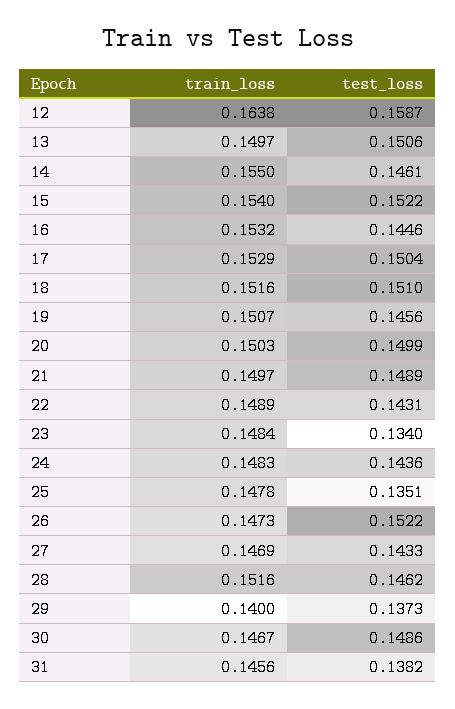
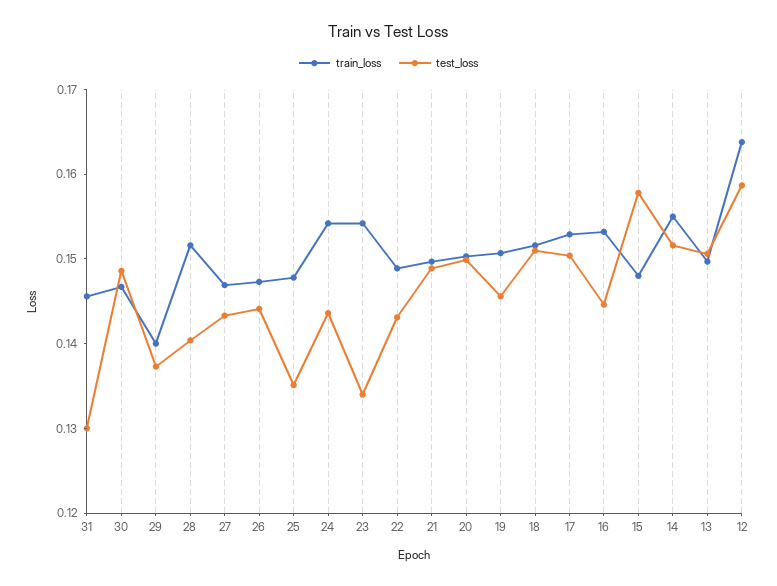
test_loss, 14: 0.1461 -> 0.152
train_loss, 15: 0.154 -> 0.148
test_loss, 15: 0.1522 -> 0.158
train_loss, 23: 0.1484 -> 0.154
train_loss, 24: 0.1483 -> 0.154
test_loss, 26: 0.1522 -> 0.144
test_loss, 28: 0.1462 -> 0.14
test_loss, 31: 0.1382 -> 0.13

